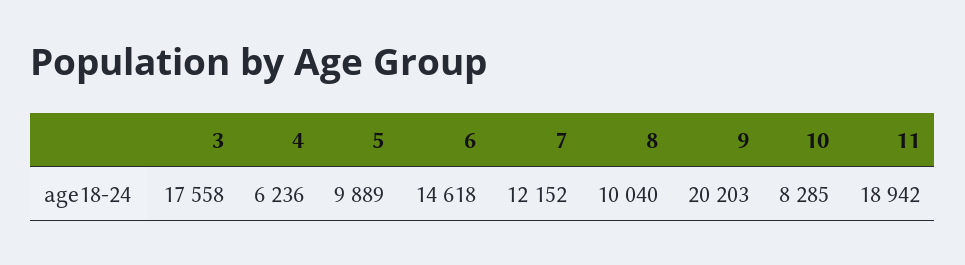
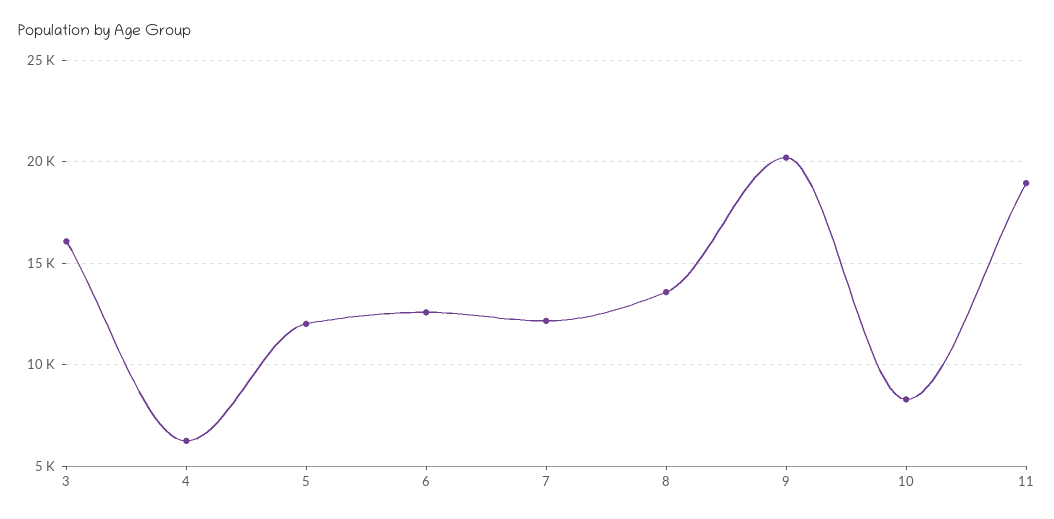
3: 17558 -> 16000
5: 9889 -> 12000
6: 14618 -> 12500
8: 10040 -> 13500

